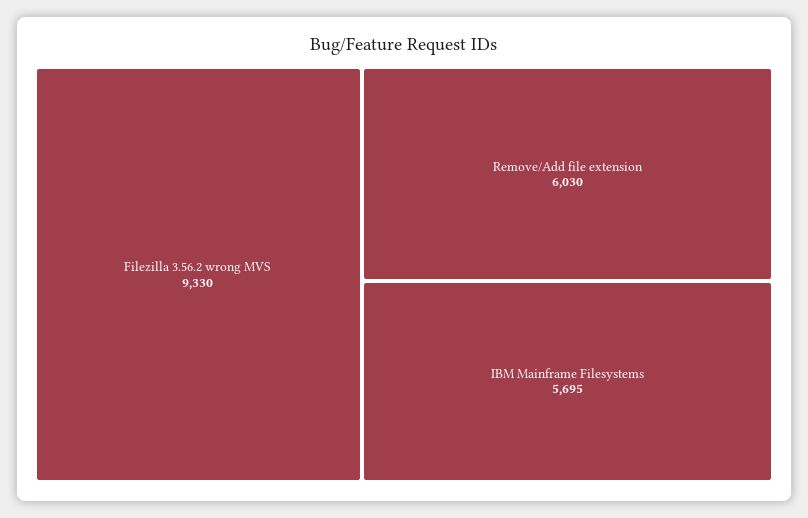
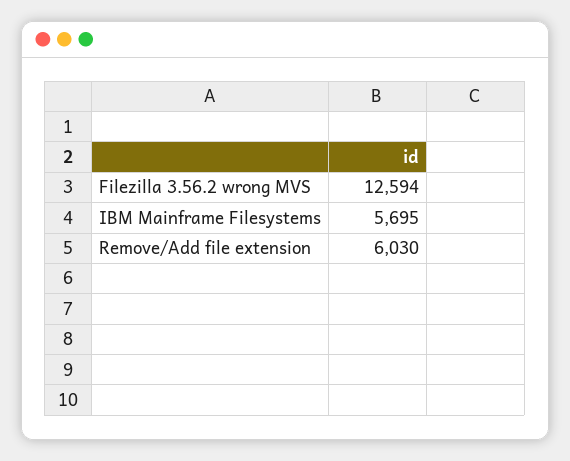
Filezilla 3.56.2 wrong MVS: 9330 -> 12594

